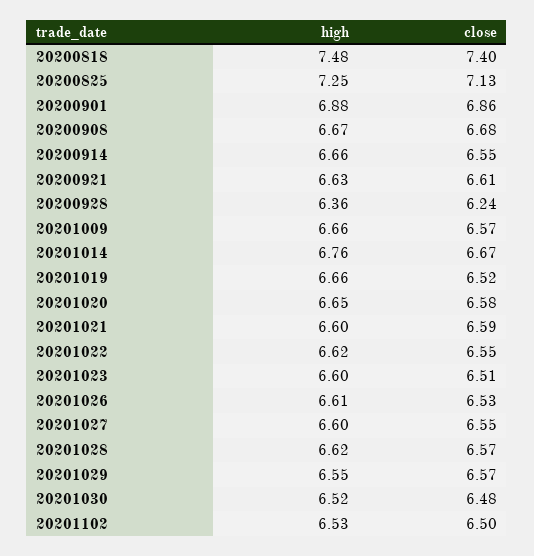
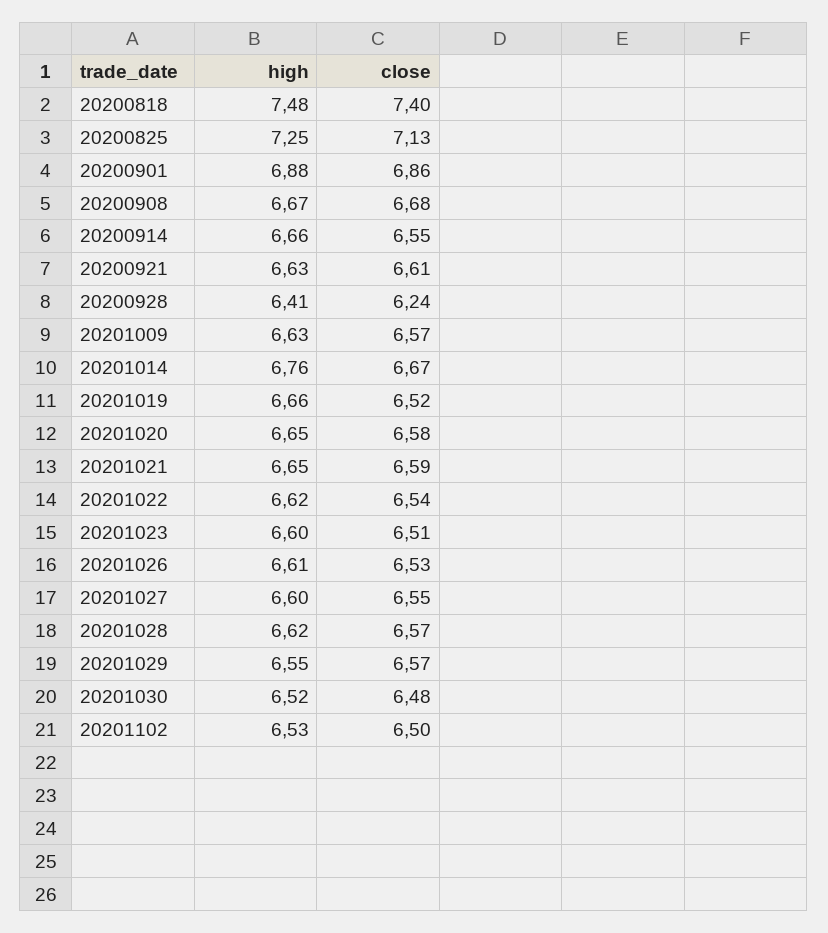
high, 20200928: 6.36 -> 6.41
high, 20201009: 6.66 -> 6.63
high, 20201021: 6.6 -> 6.65
close, 20201022: 6.55 -> 6.54

